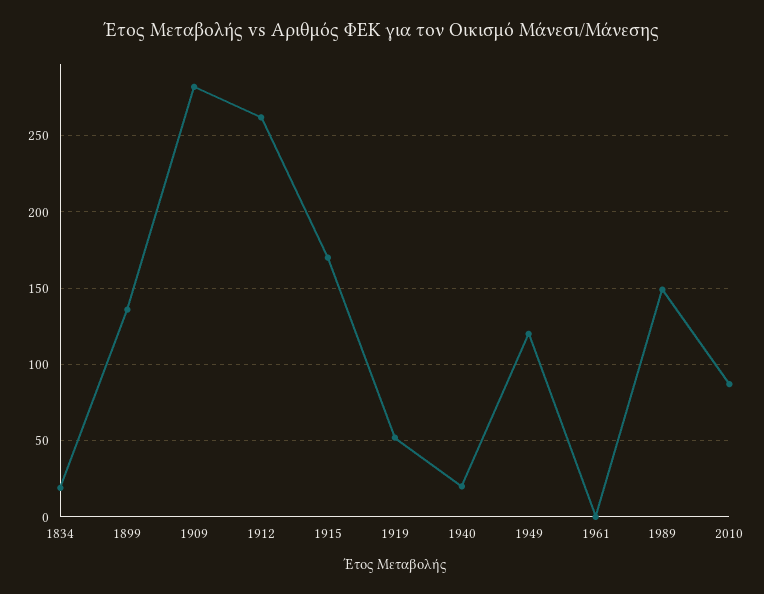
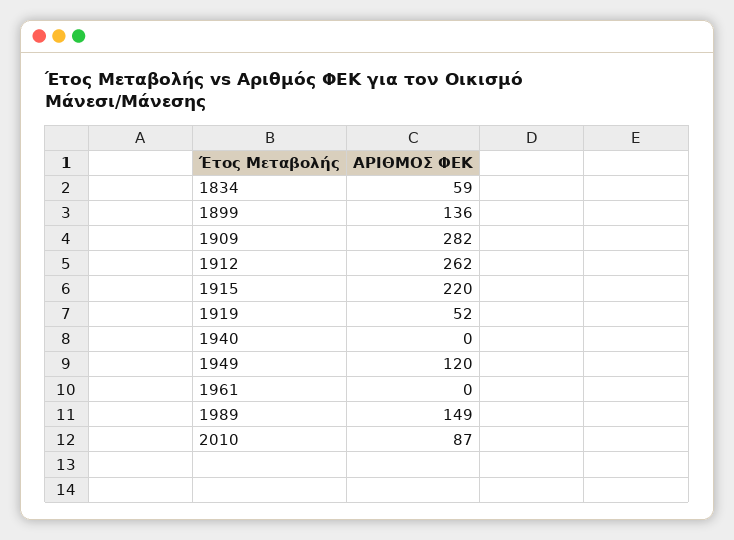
1834: 20 -> 59
1915: 170 -> 220
1940: 20 -> 0

